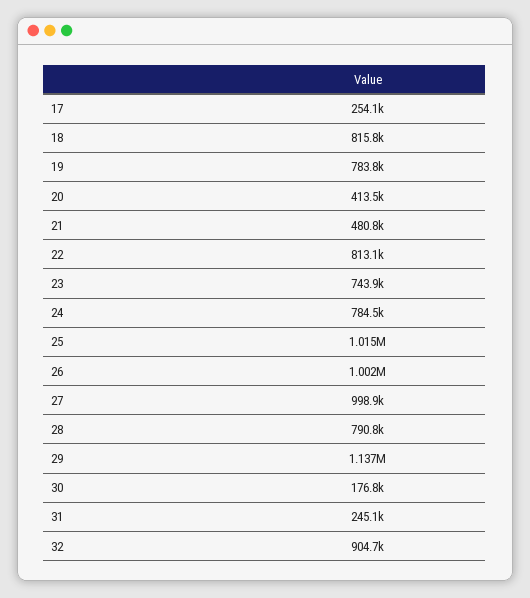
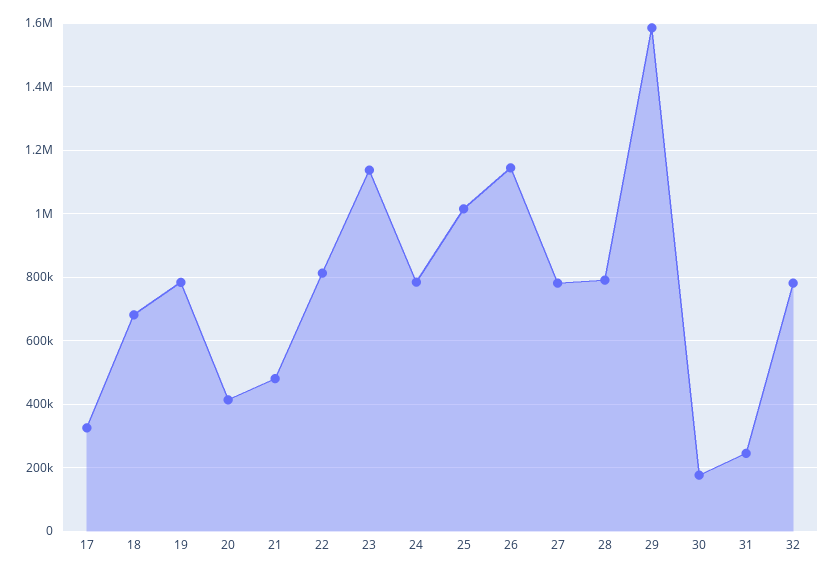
17: 254100 -> 320000
18: 815800 -> 680000
23: 743900 -> 1140000
26: 1002000 -> 1140000
27: 998900 -> 780000
29: 1137000 -> 1580000
32: 904700 -> 780000

